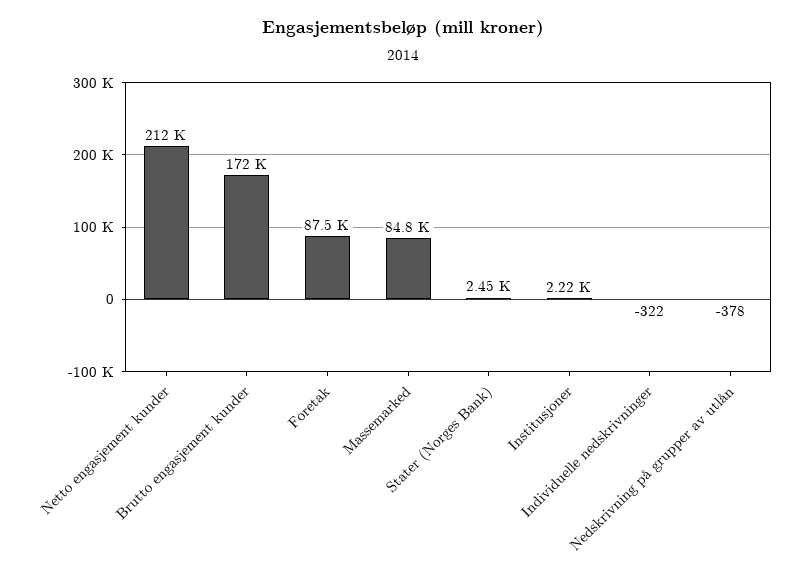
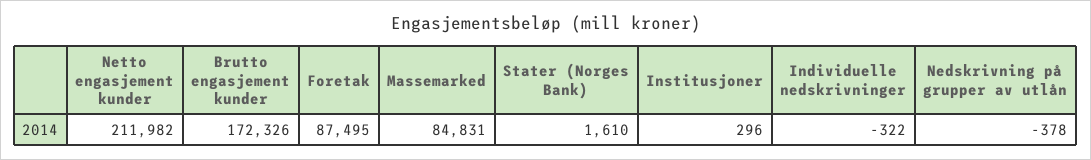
Stater (Norges Bank): 2450 -> 1610
Institusjoner: 2220 -> 296

